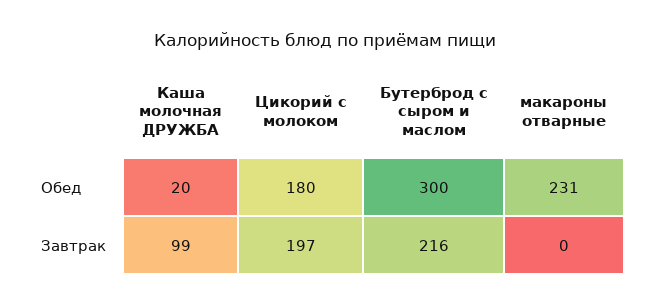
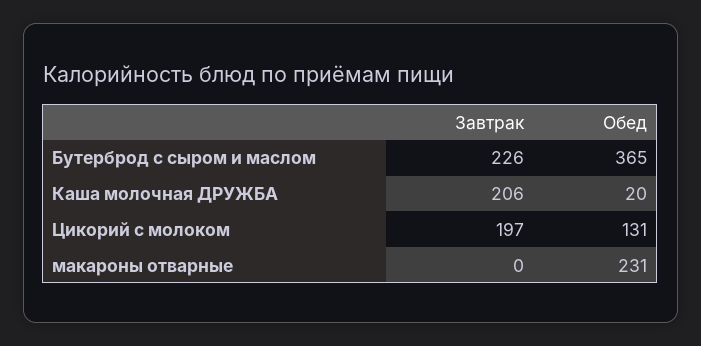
Цикорий с молоком, Обед: 180 -> 131
Бутерброд с сыром и маслом, Обед: 300 -> 365
Каша молочная ДРУЖБА, Завтрак: 99 -> 206
Бутерброд с сыром и маслом, Завтрак: 216 -> 226

